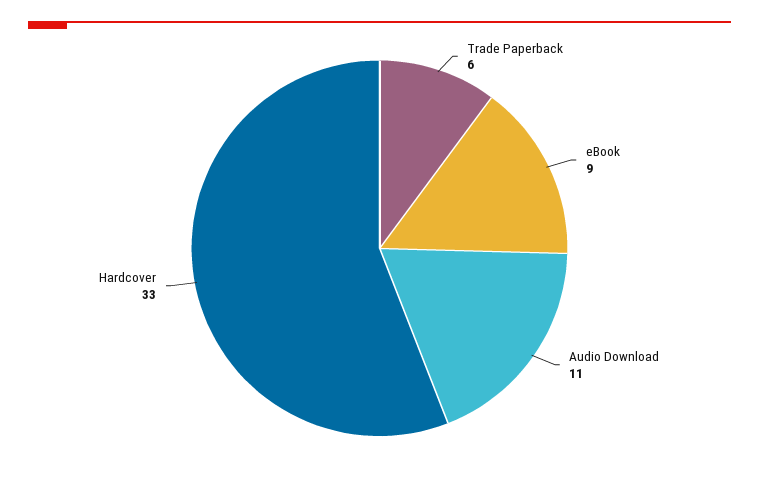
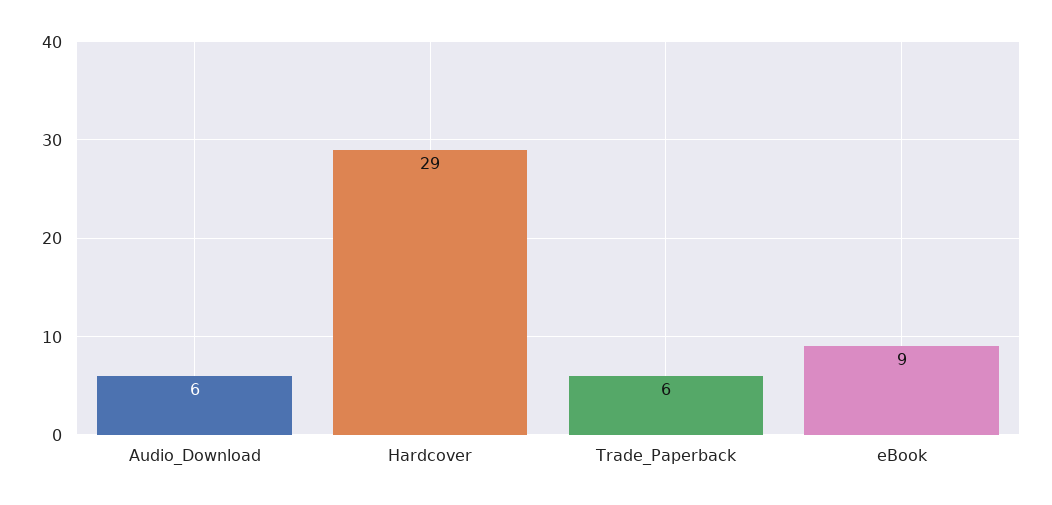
Audio Download: 11 -> 6
Hardcover: 33 -> 29

